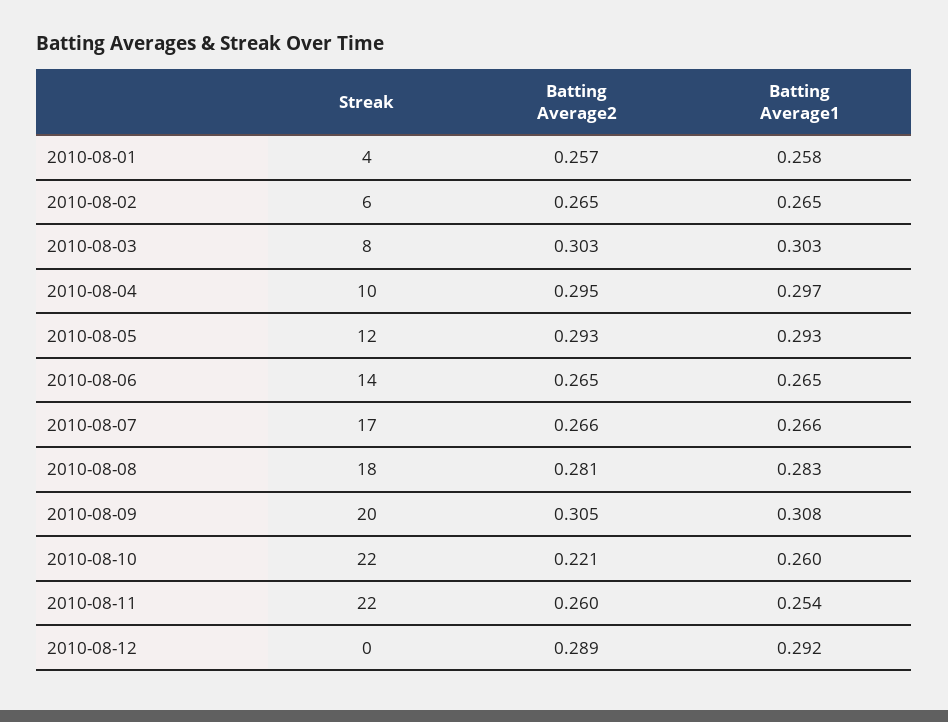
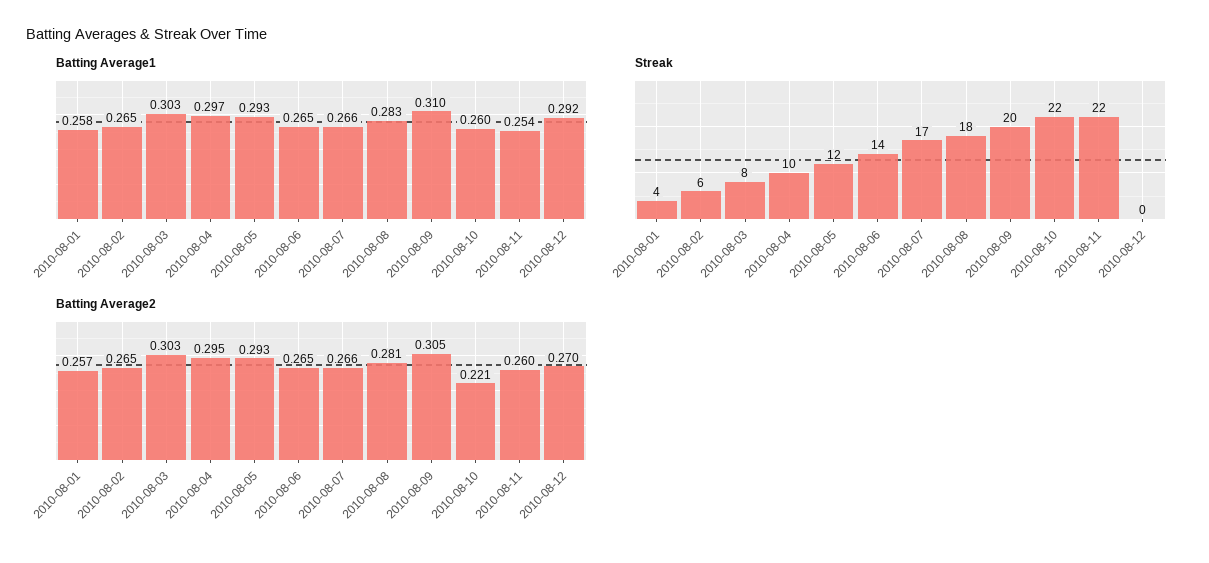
Batting Average1, 2010-08-09: 0.308 -> 0.31
Batting Average2, 2010-08-12: 0.289 -> 0.27

